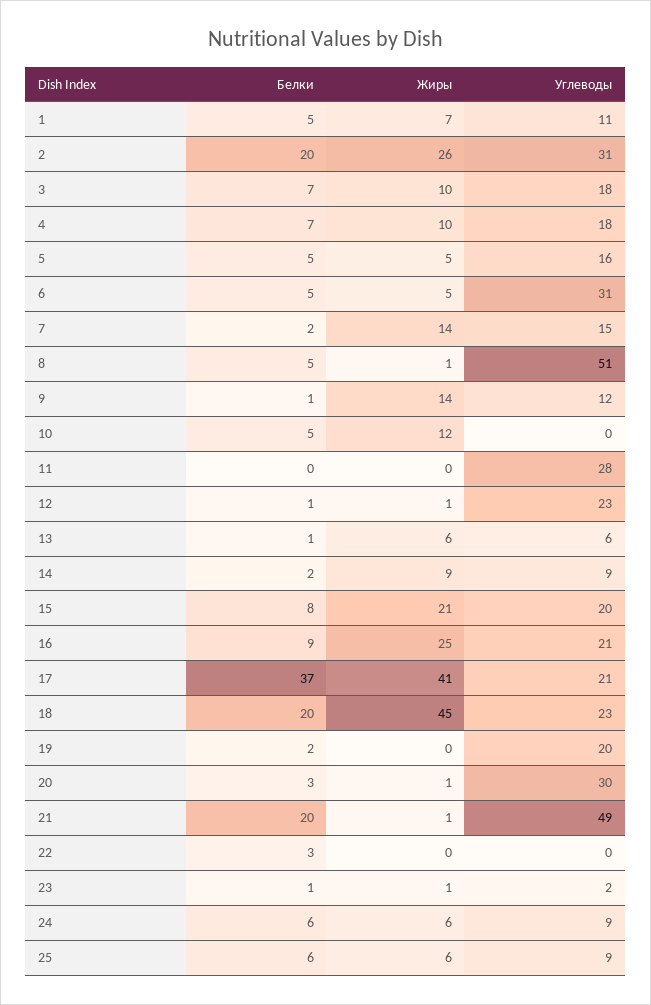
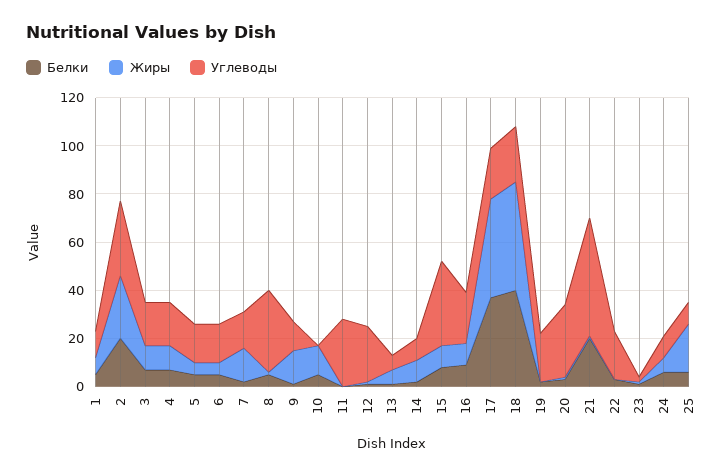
Углеводы, 6: 31 -> 15
Углеводы, 8: 51 -> 35
Жиры, 15: 21 -> 10
Углеводы, 15: 20 -> 35
Жиры, 16: 25 -> 10
Белки, 18: 20 -> 40
Углеводы, 22: 0 -> 20
Жиры, 25: 6 -> 20

